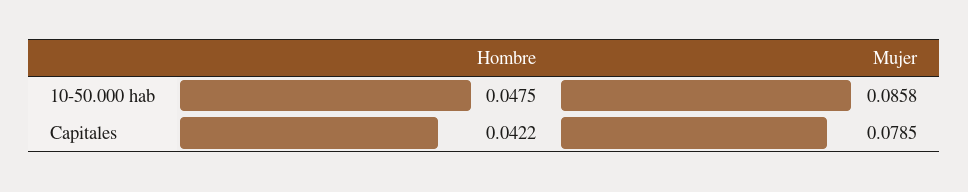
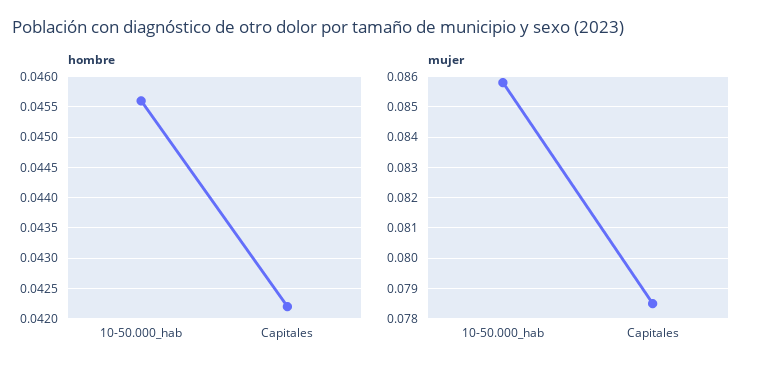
Hombre, 10-50.000 hab: 0.0475 -> 0.0456

